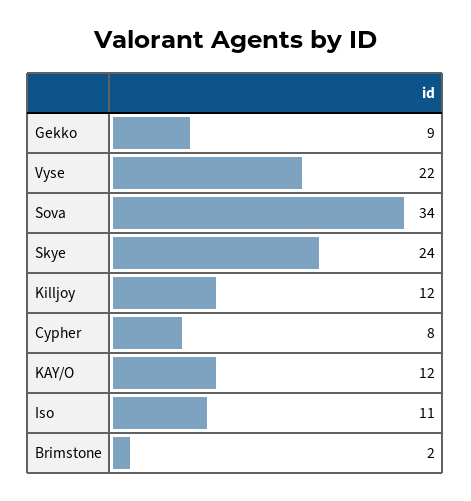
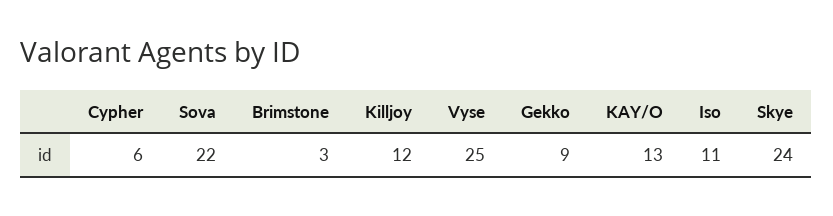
Vyse: 22 -> 25
Sova: 34 -> 22
Cypher: 8 -> 6
KAY/O: 12 -> 13
Brimstone: 2 -> 3

